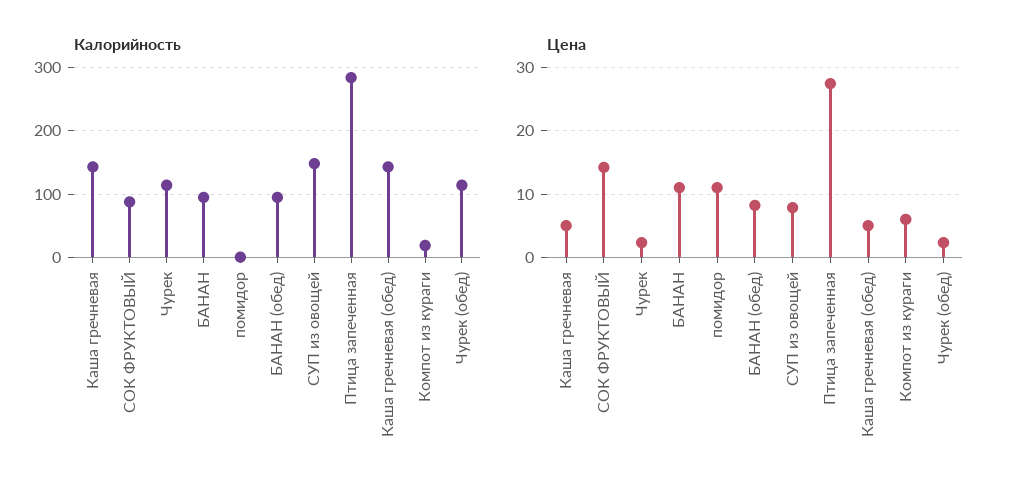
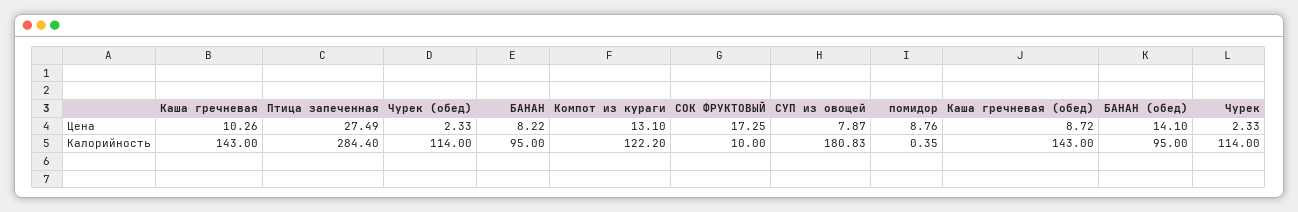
Калорийность, СОК ФРУКТОВЫЙ: 90 -> 10
Калорийность, СУП из овощей: 150 -> 180.83
Калорийность, Компот из кураги: 20 -> 122.2
Цена, Каша гречневая: 5 -> 10.26
Цена, СОК ФРУКТОВЫЙ: 14 -> 17.25
Цена, БАНАН: 11 -> 8.22
Цена, помидор: 11 -> 8.76
Цена, БАНАН (обед): 8 -> 14.1
Цена, Каша гречневая (обед): 5 -> 8.72
Цена, Компот из кураги: 6 -> 13.1

